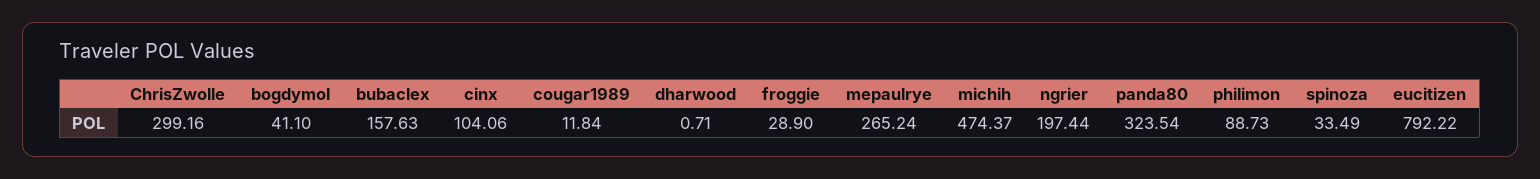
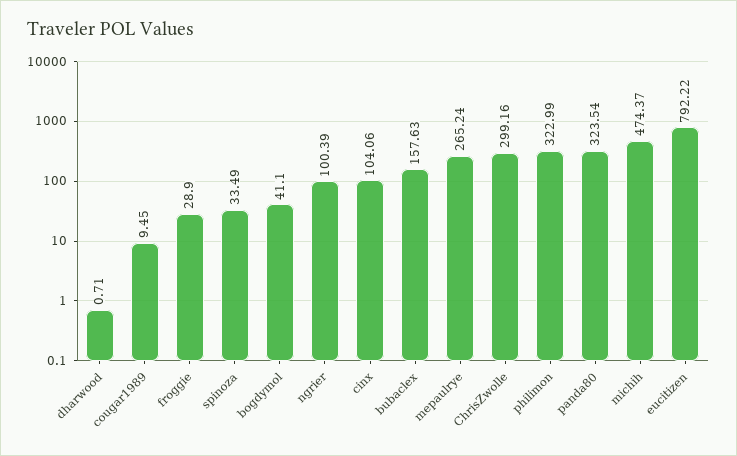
cougar1989: 11.84 -> 9.45
ngrier: 197.44 -> 100.39
philimon: 88.73 -> 322.99

